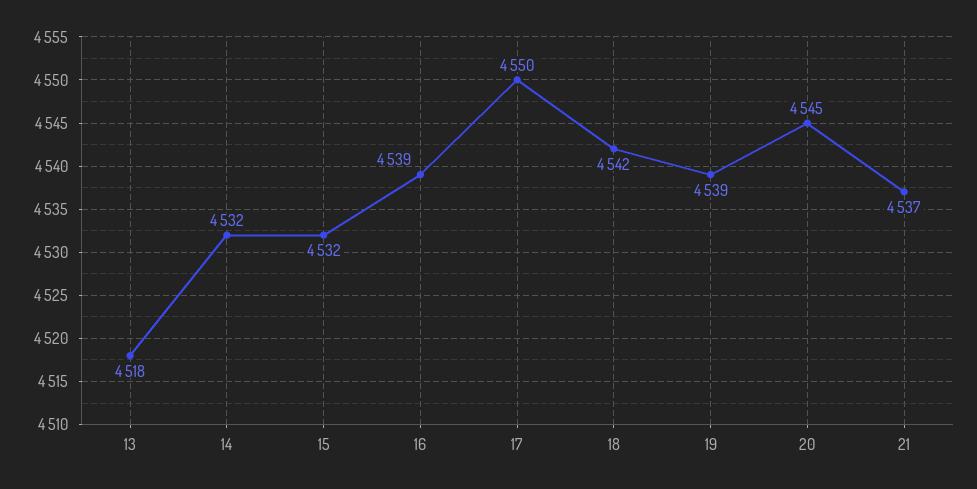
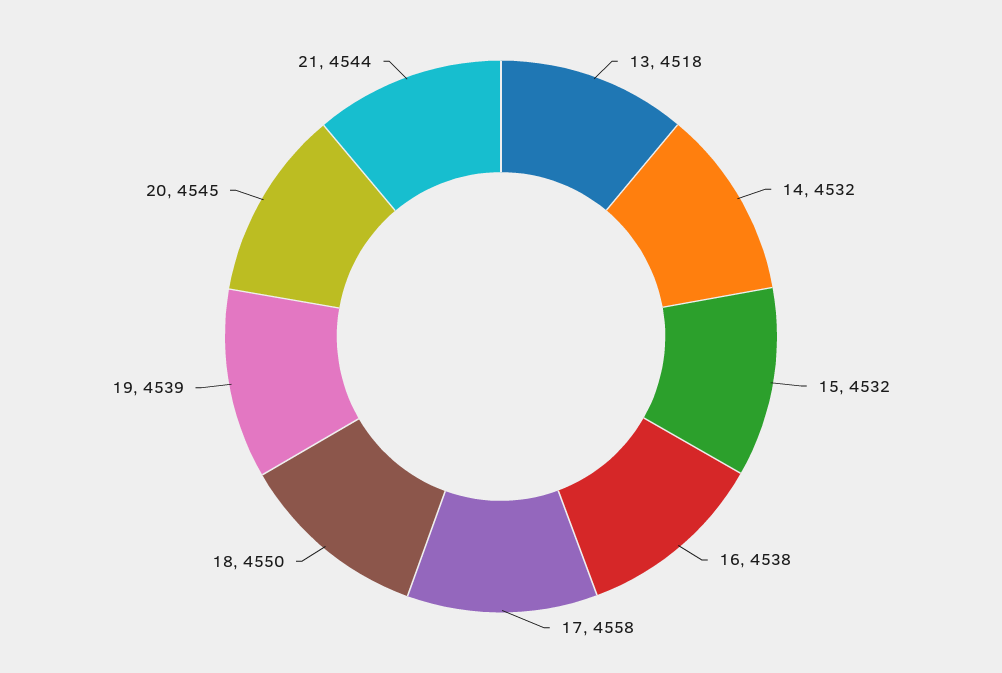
16: 4539 -> 4538
17: 4550 -> 4558
18: 4542 -> 4550
21: 4537 -> 4544

